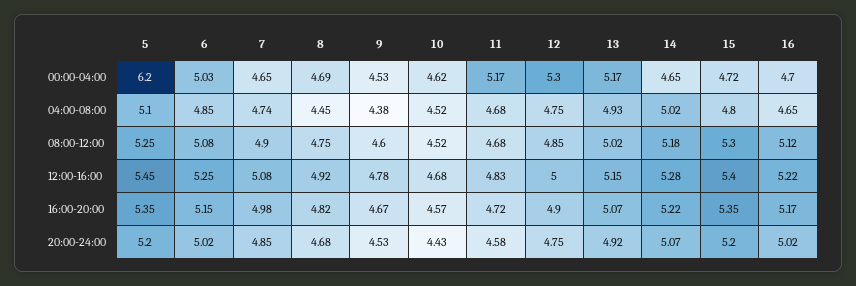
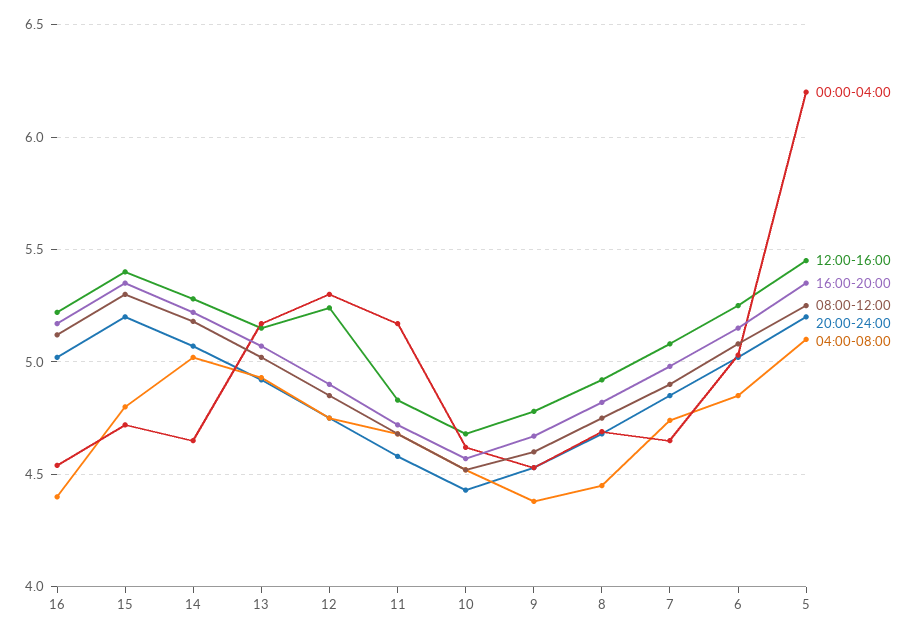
00:00-04:00, 16: 4.7 -> 4.55
04:00-08:00, 16: 4.65 -> 4.4
12:00-16:00, 12: 5 -> 5.25

